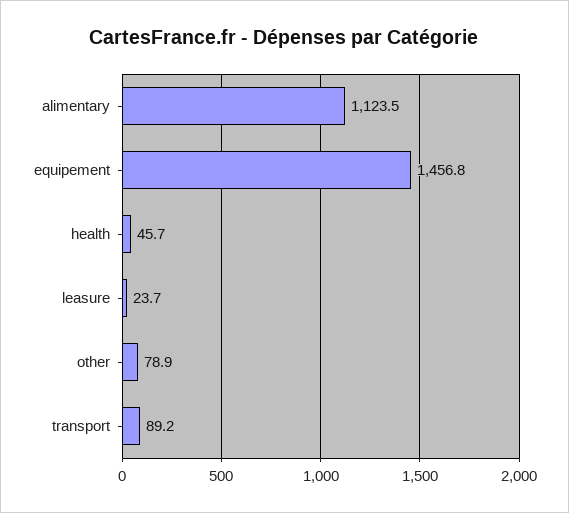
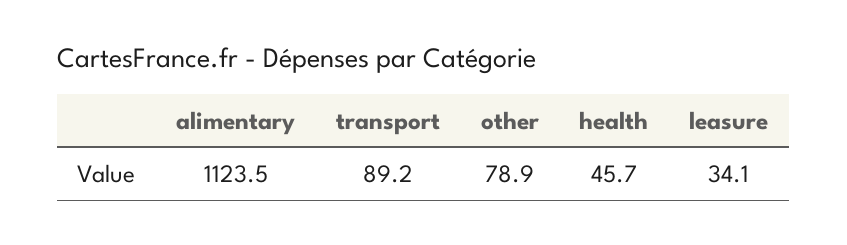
equipement: 1456.8 -> none
leasure: 23.7 -> 34.1

